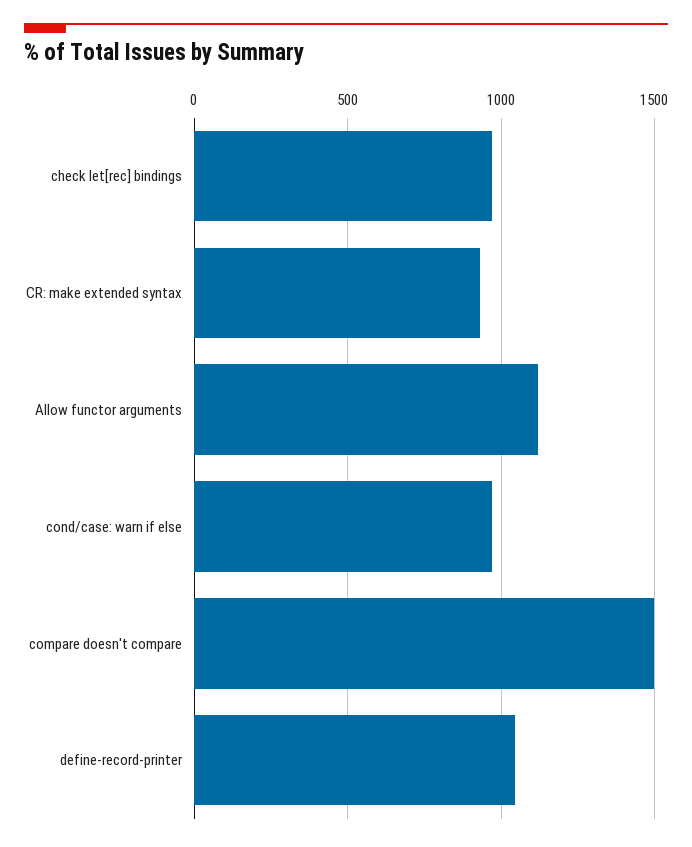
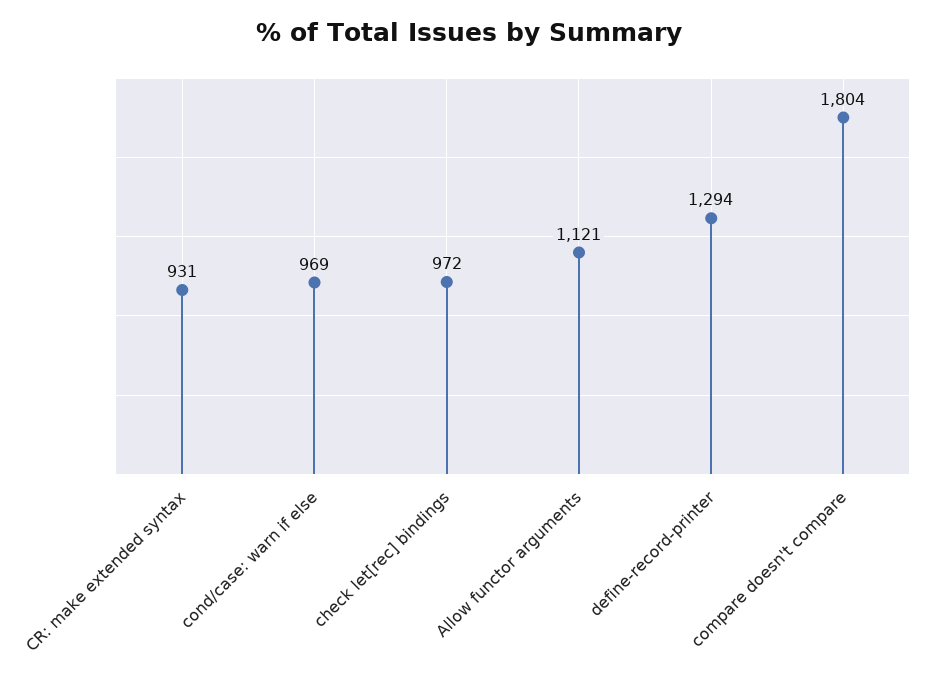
compare doesn't compare: 1500 -> 1804
define-record-printer: 1050 -> 1294

